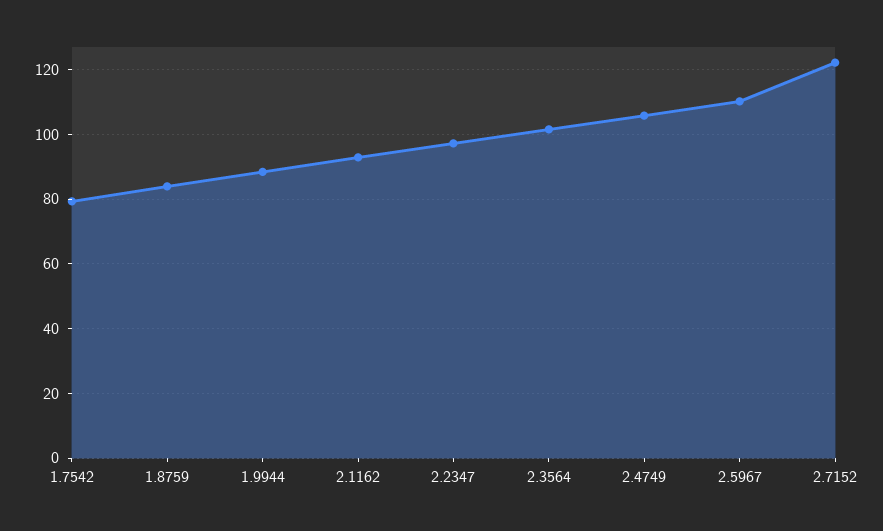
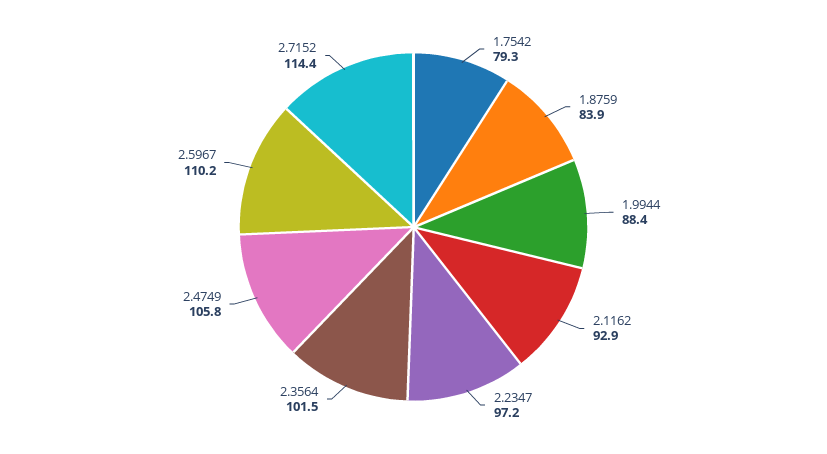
2.7152: 122 -> 114.4

